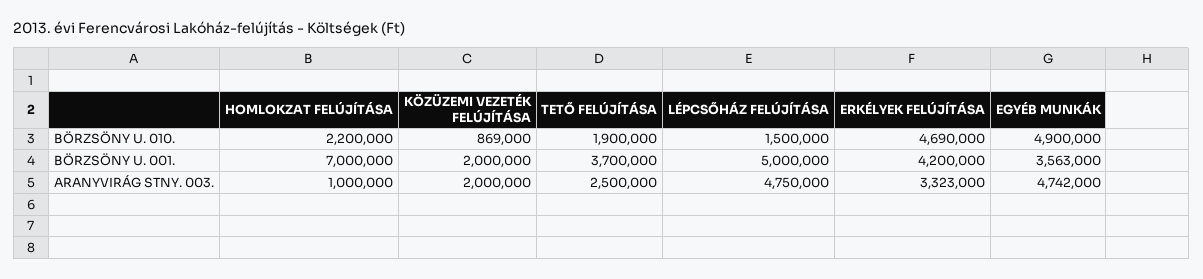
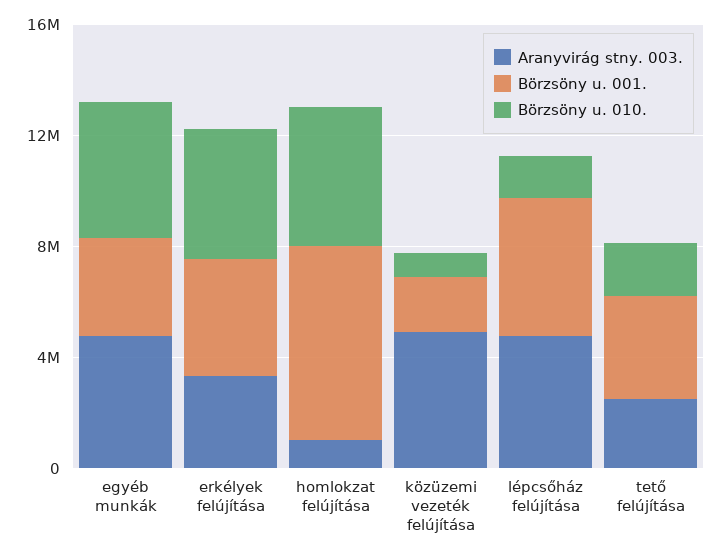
BÖRZSÖNY U. 010., HOMLOKZAT FELÚJÍTÁSA: 2200000 -> 5000000
ARANYVIRÁG STNY. 003., KÖZÜZEMI VEZETÉK FELÚJÍTÁSA: 2000000 -> 5000000

